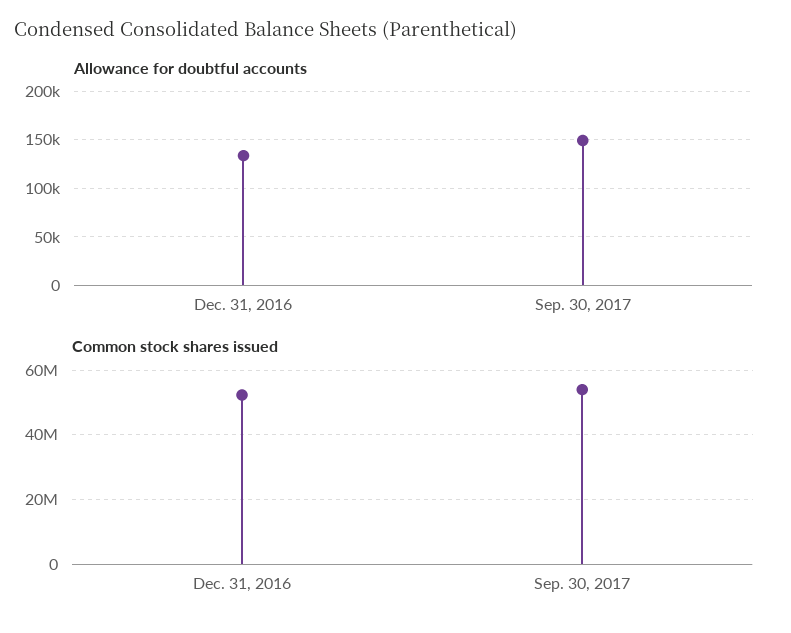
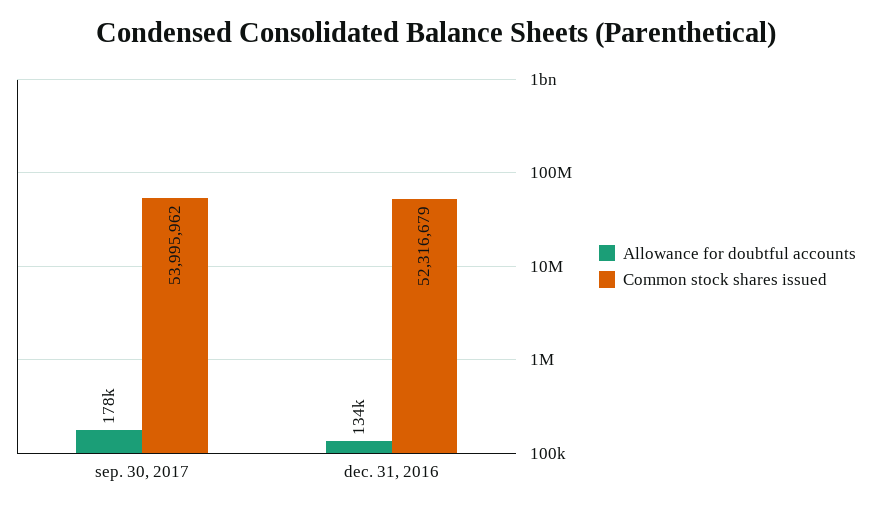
Allowance for doubtful accounts, Sep. 30, 2017: 150000 -> 178000

